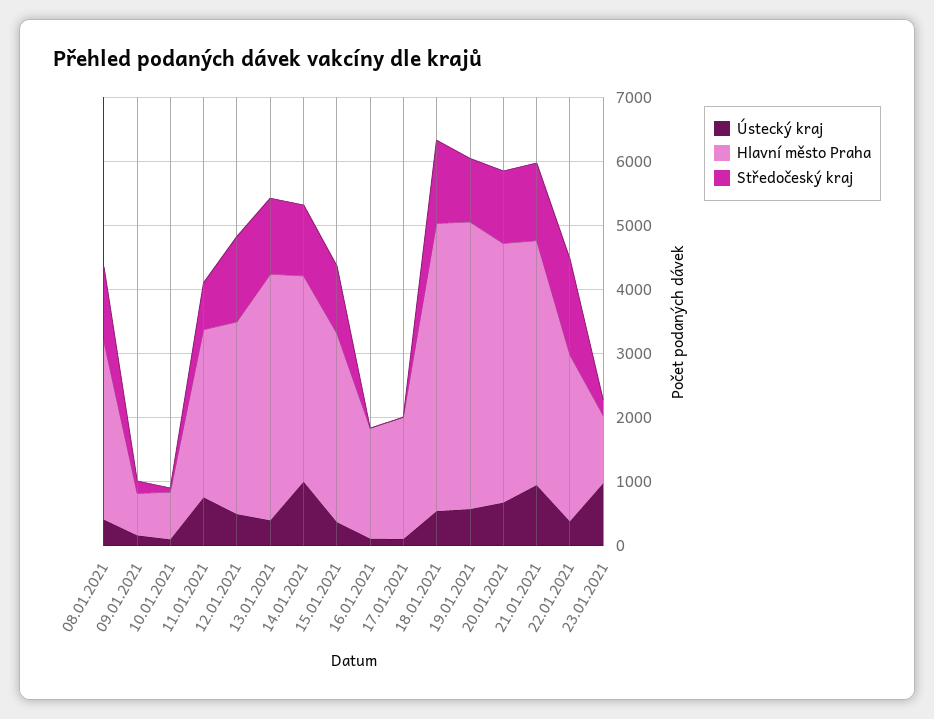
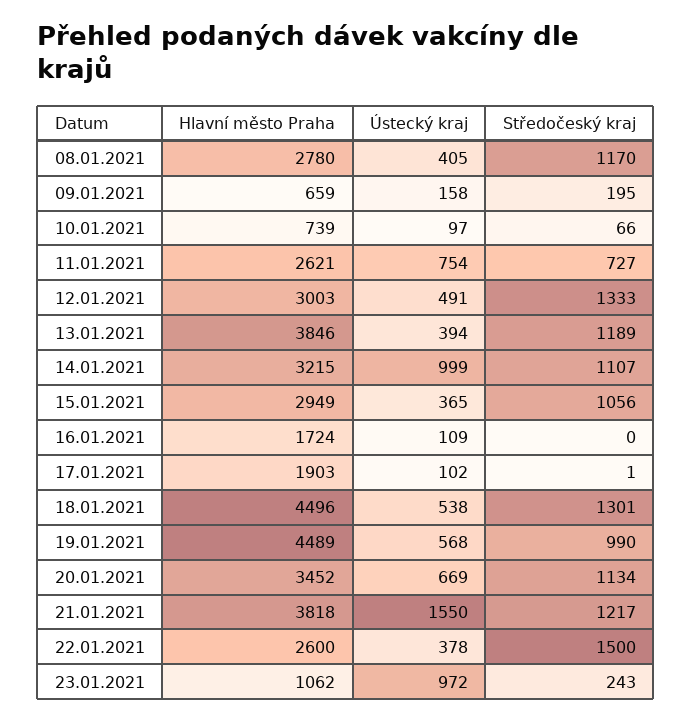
Hlavní město Praha, 20.01.2021: 4000 -> 3452
Ústecký kraj, 21.01.2021: 1000 -> 1550

